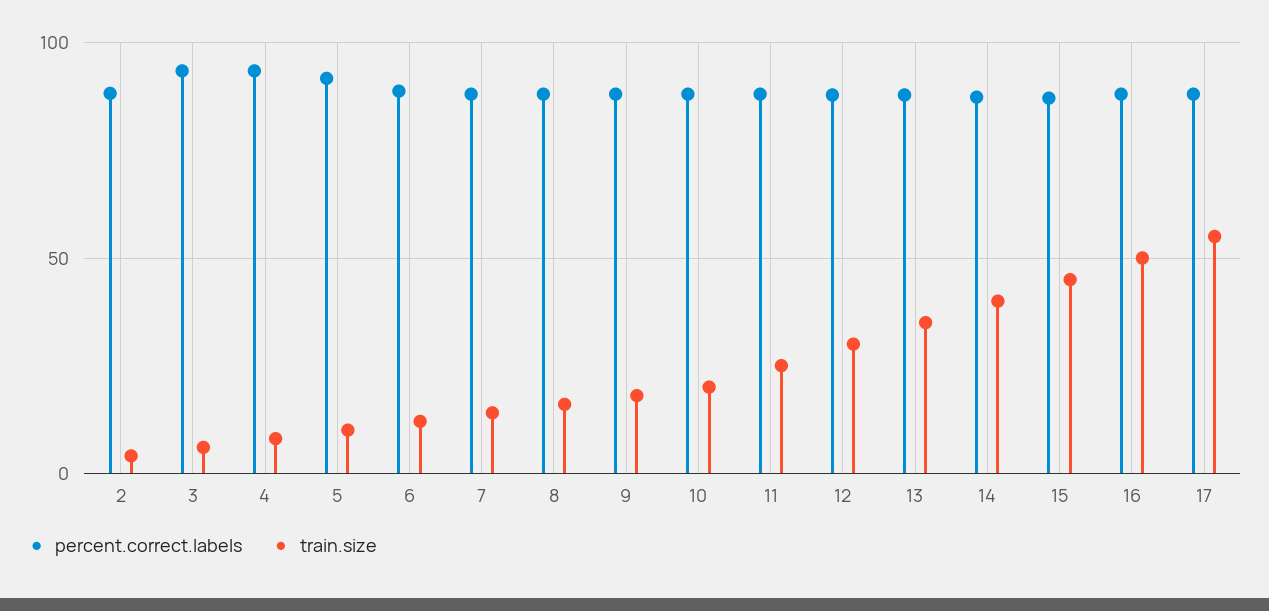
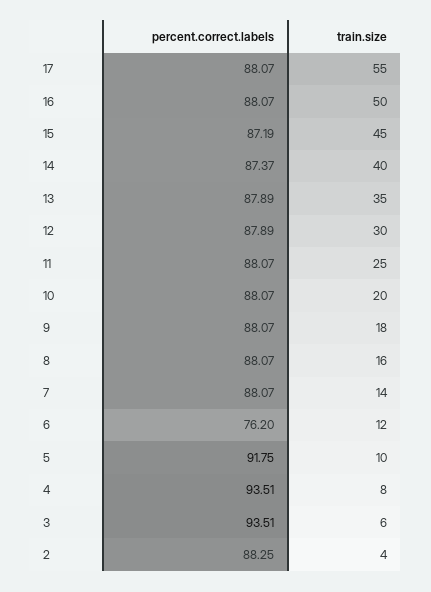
percent.correct.labels, 6: 90 -> 76.2

